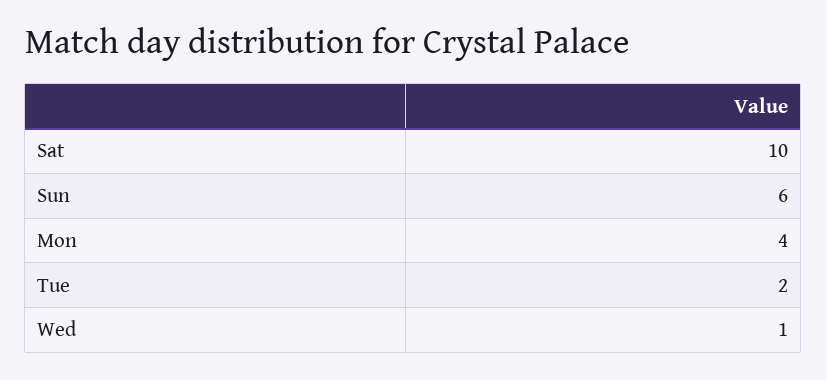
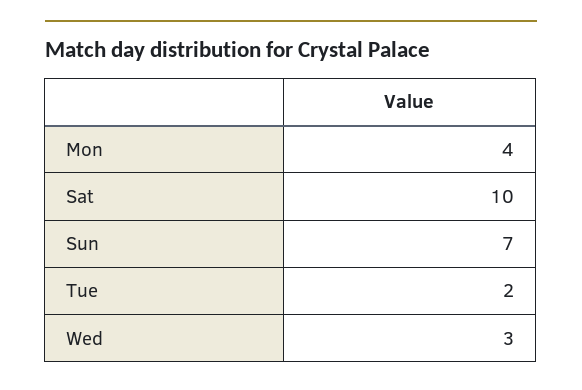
Sun: 6 -> 7
Wed: 1 -> 3

